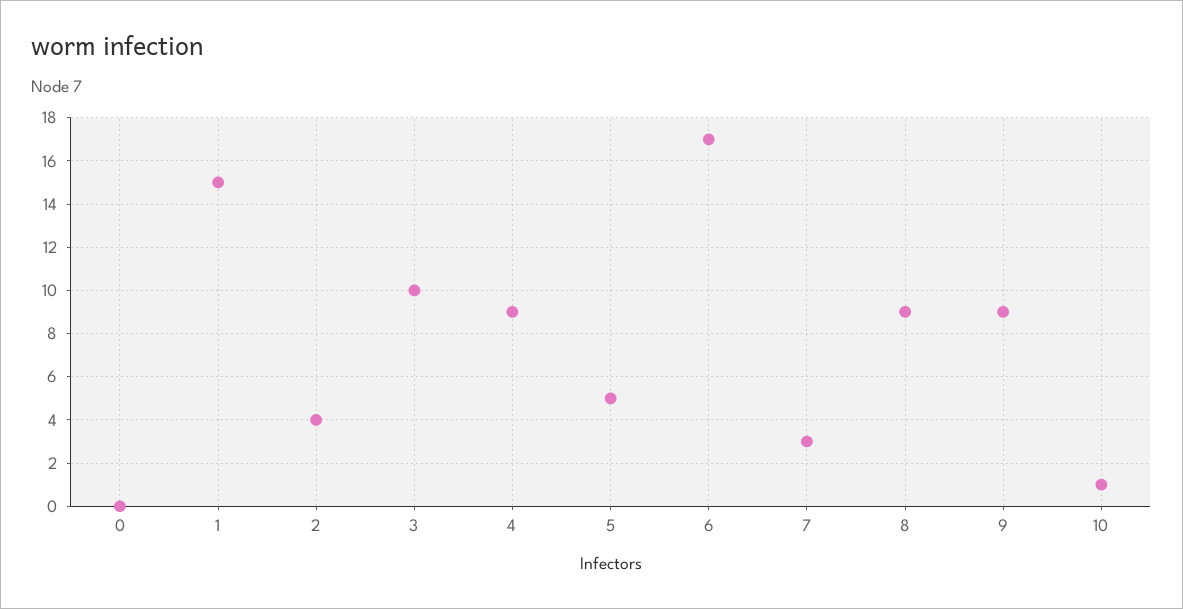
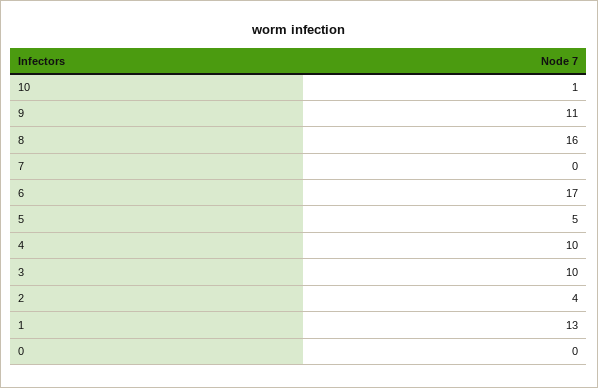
1: 15 -> 13
4: 9 -> 10
7: 3 -> 0
8: 9 -> 16
9: 9 -> 11

